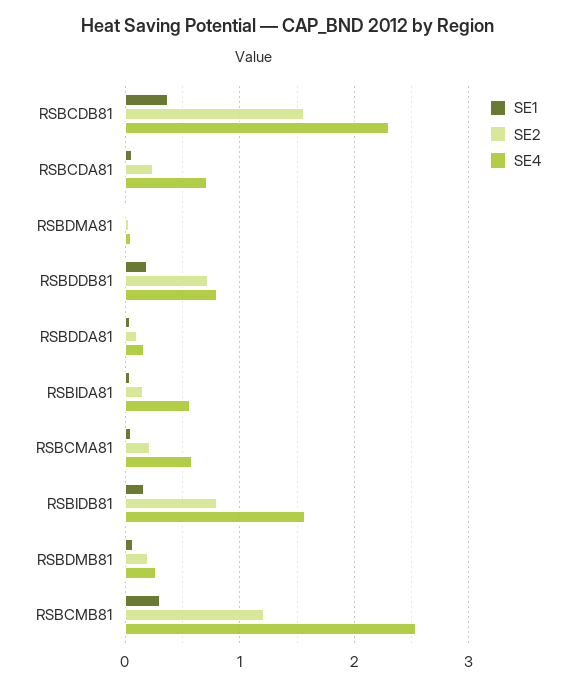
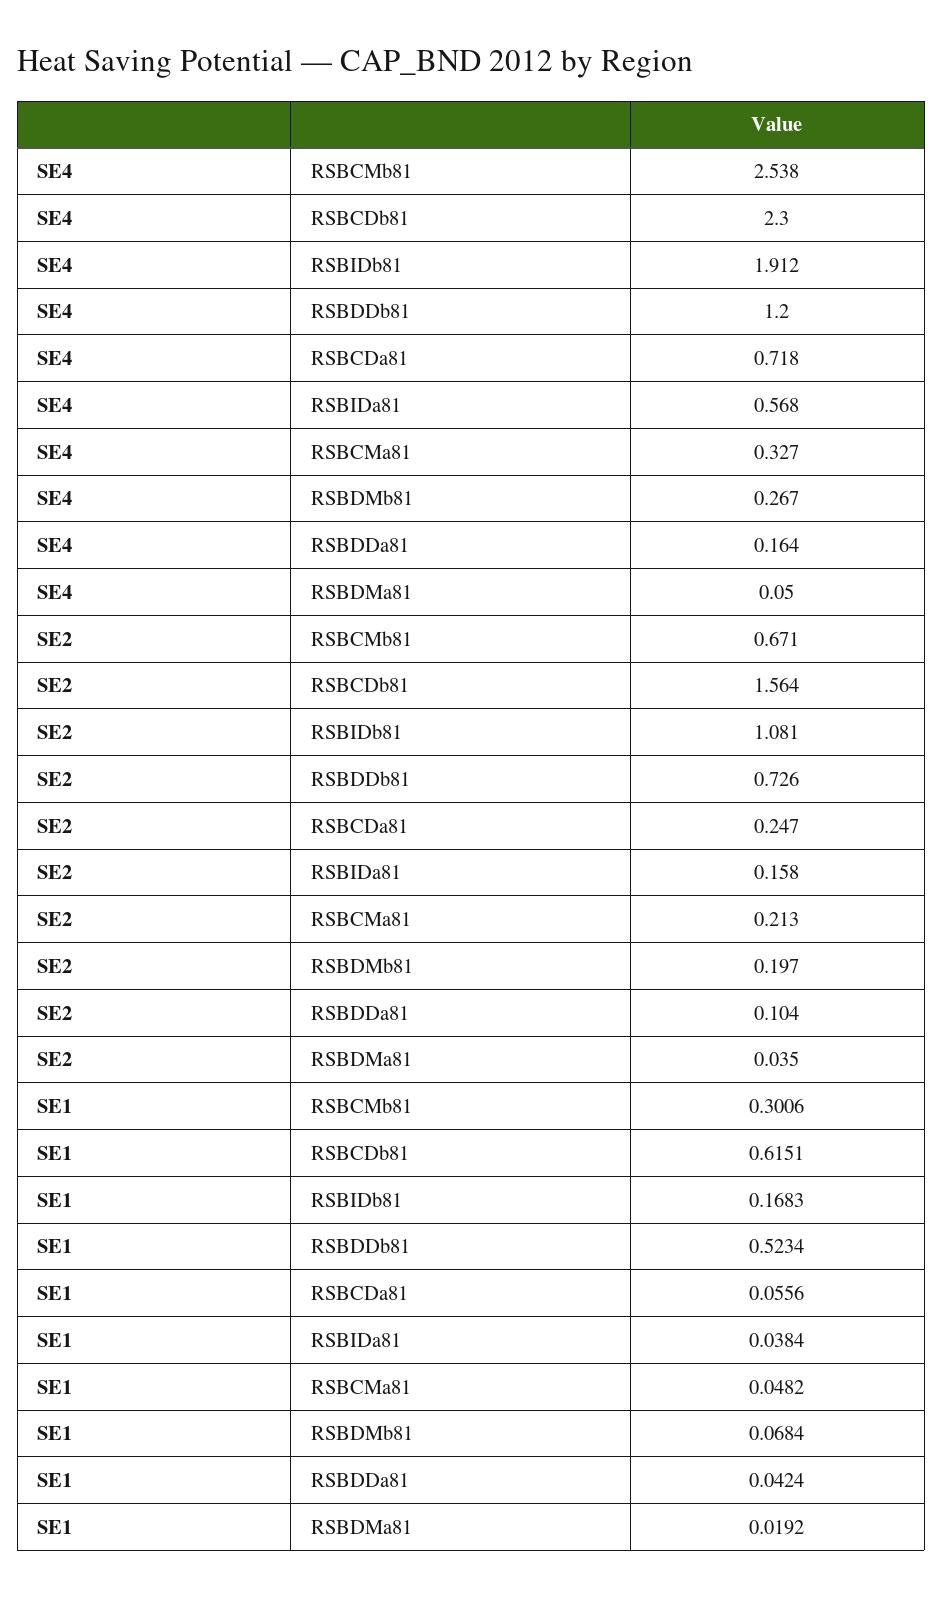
SE1, RSBCDB81: 0.4 -> 0.6151
SE1, RSBDDB81: 0.2 -> 0.5234
SE4, RSBDDB81: 0.8 -> 1.2
SE4, RSBCMA81: 0.6 -> 0.327
SE2, RSBIDB81: 0.8 -> 1.081
SE4, RSBIDB81: 1.6 -> 1.912
SE2, RSBCMB81: 1.2 -> 0.671

